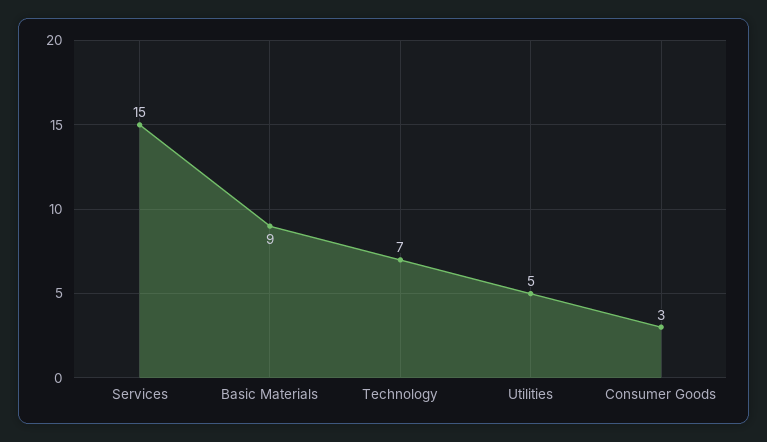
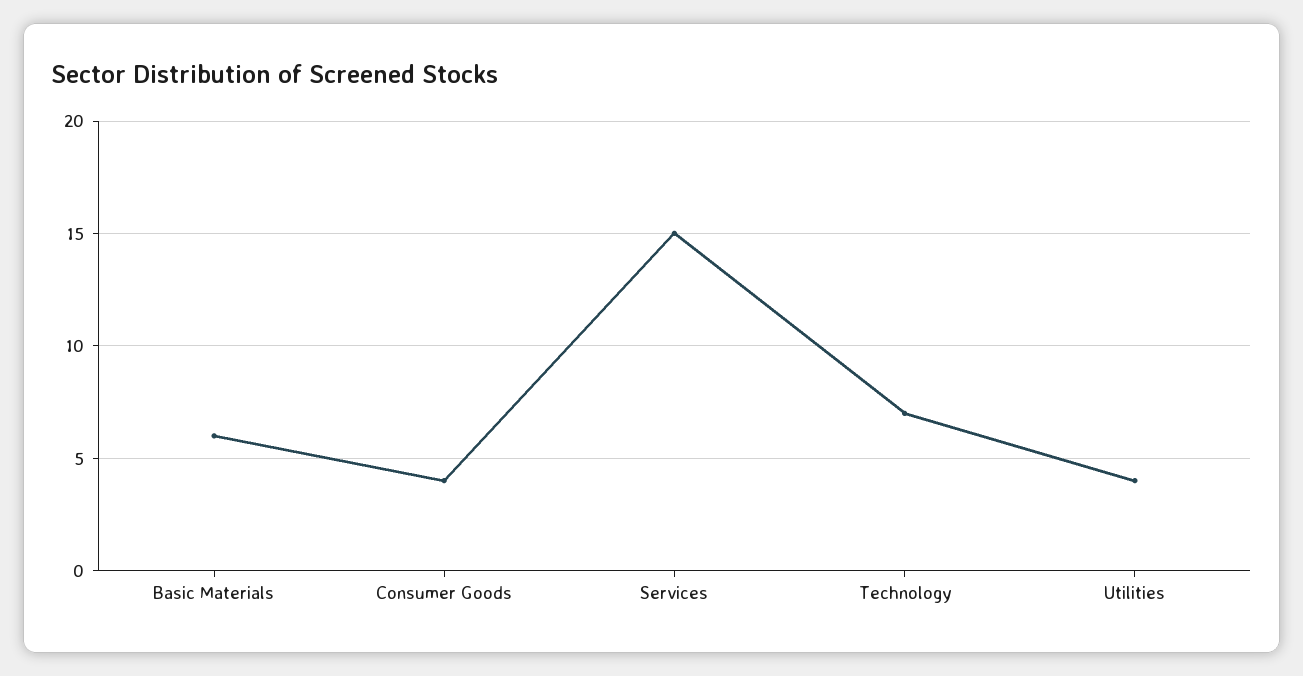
Basic Materials: 9 -> 6
Utilities: 5 -> 4
Consumer Goods: 3 -> 4

